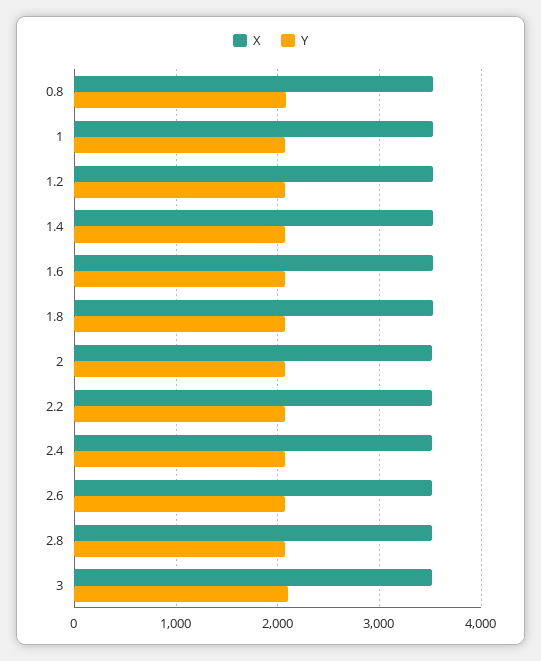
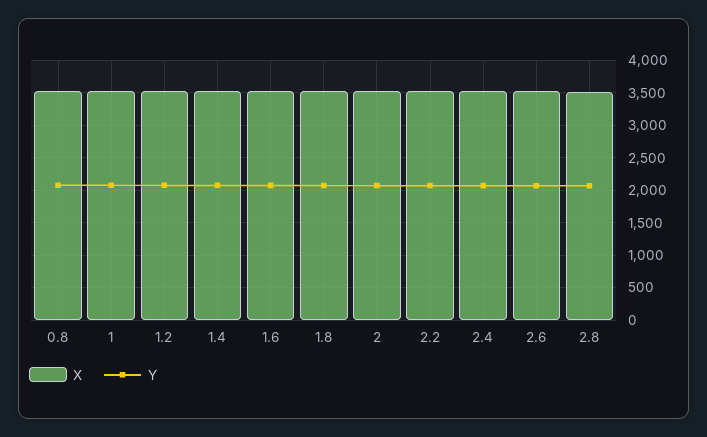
X, 3: 3500 -> none
Y, 3: 2100 -> none

